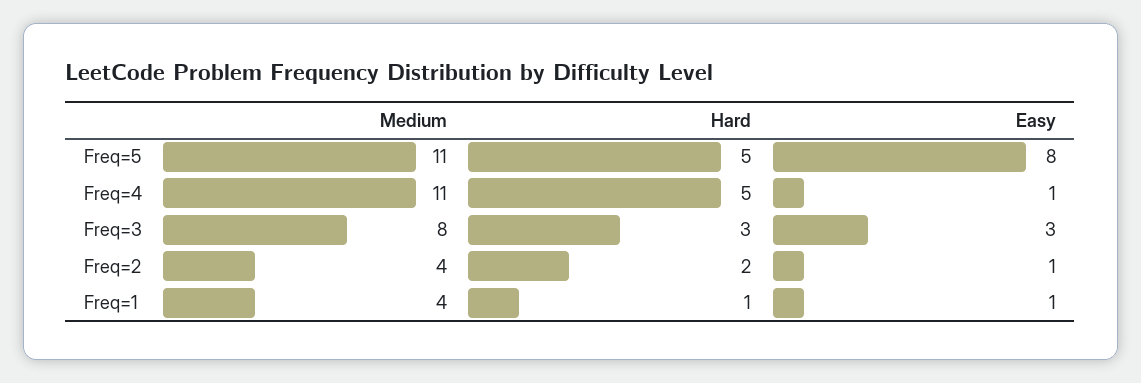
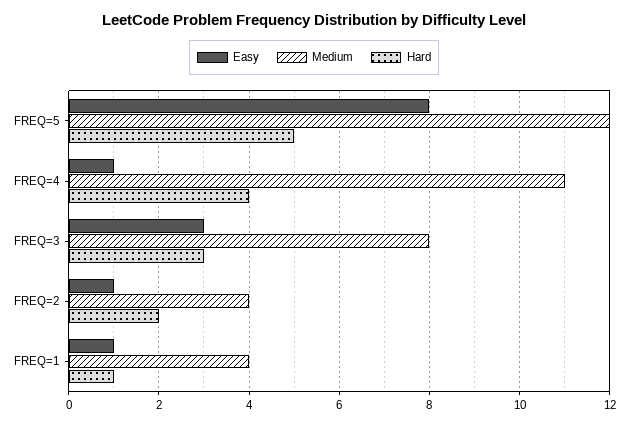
Medium, Freq=5: 11 -> 12
Hard, Freq=4: 5 -> 4

